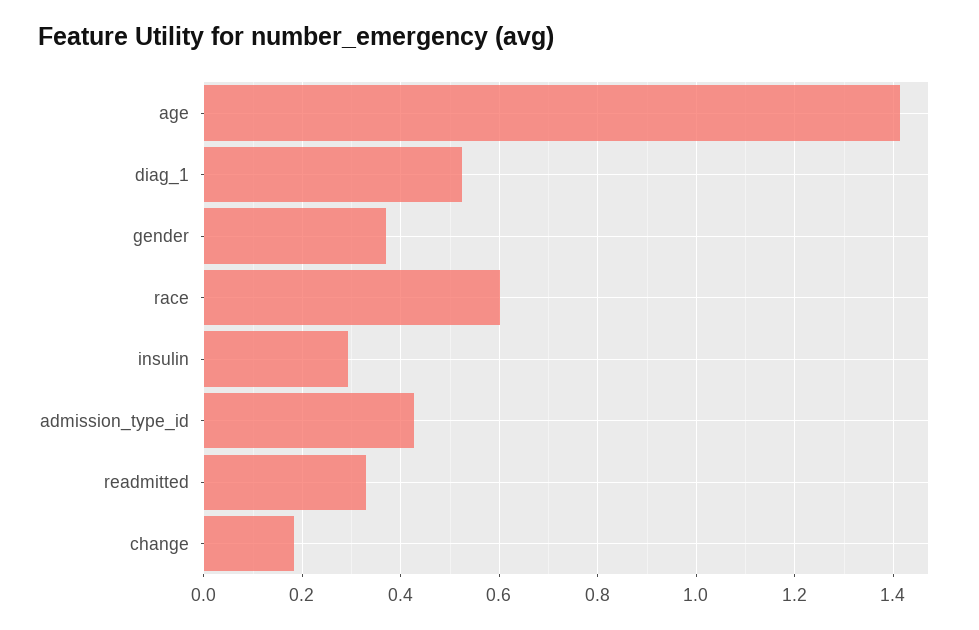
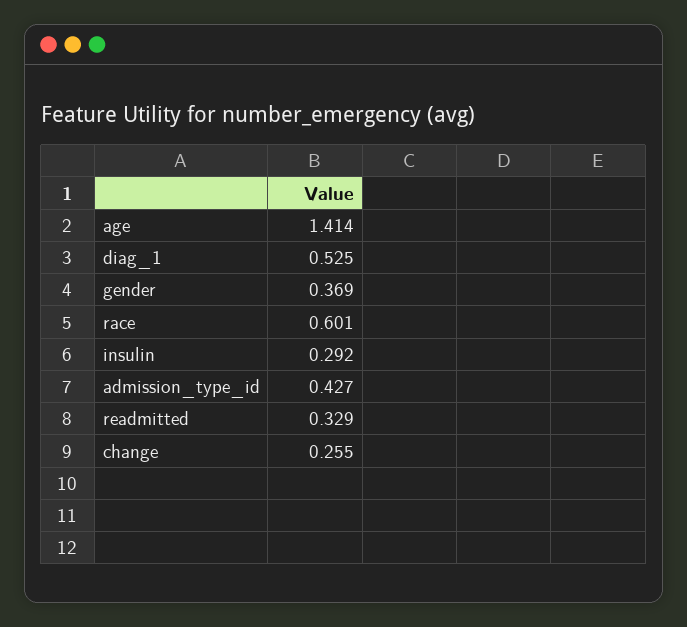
change: 0.18 -> 0.255

